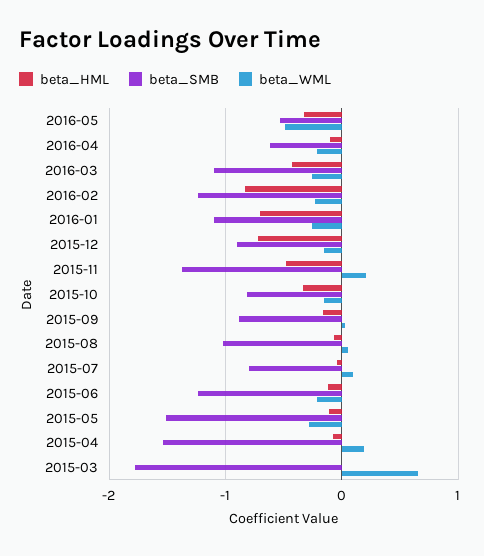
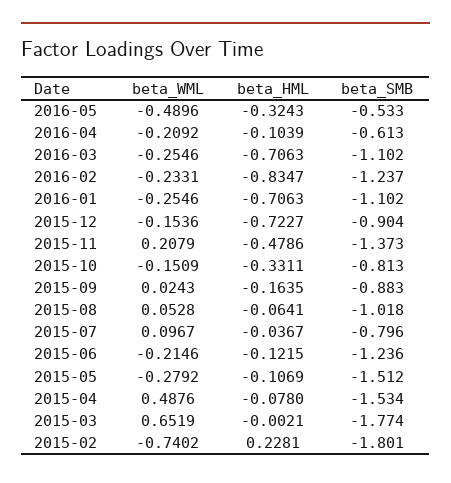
beta_HML, 2016-03: -0.4 -> -0.7063
beta_WML, 2015-04: 0.2 -> 0.4876
beta_WML, 2015-02: none -> -0.7402
beta_HML, 2015-02: none -> 0.2281
beta_SMB, 2015-02: none -> -1.801

